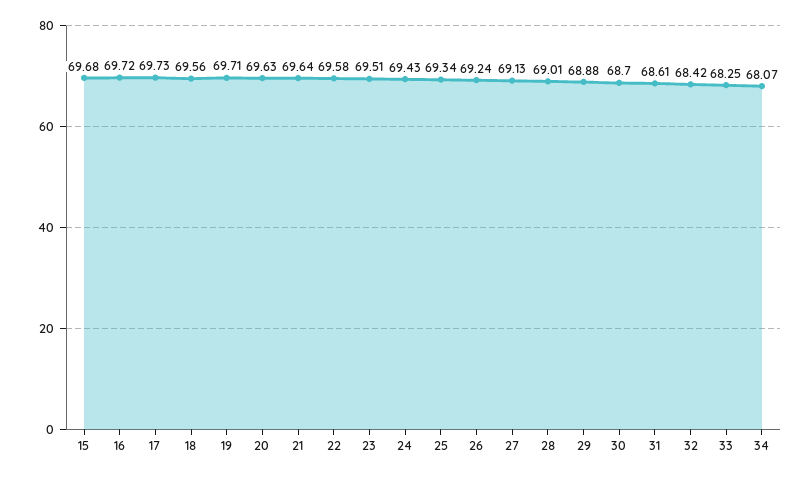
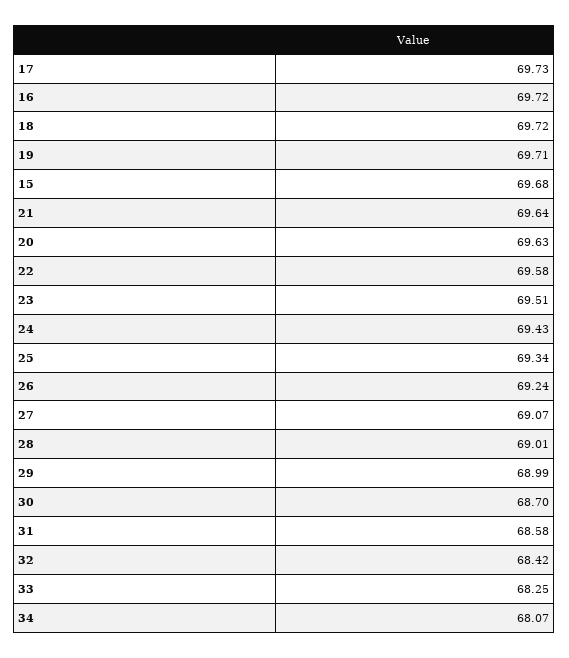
18: 69.56 -> 69.72
27: 69.13 -> 69.07
29: 68.88 -> 68.99
31: 68.61 -> 68.58

